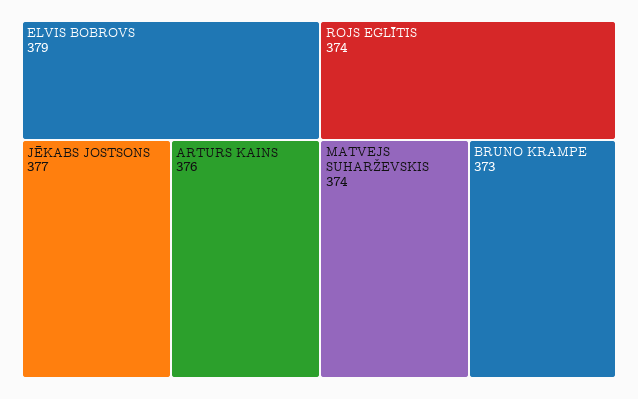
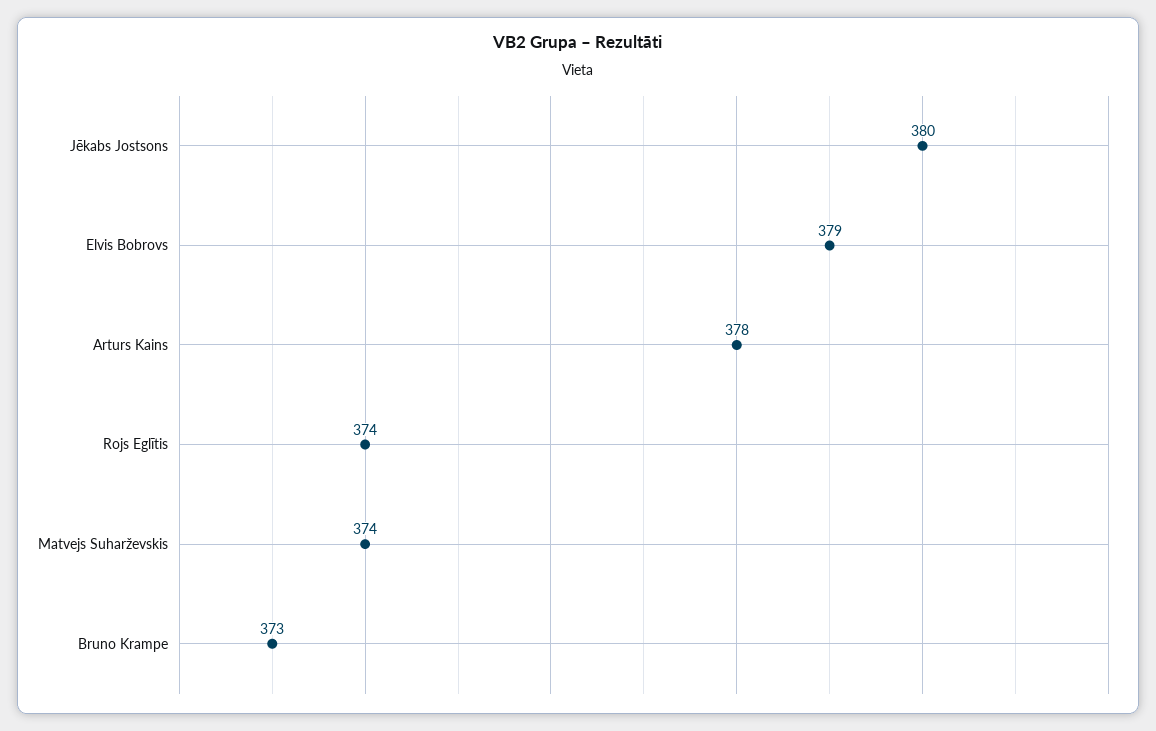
JĒKABS JOSTSONS: 377 -> 380
ARTURS KAINS: 376 -> 378

